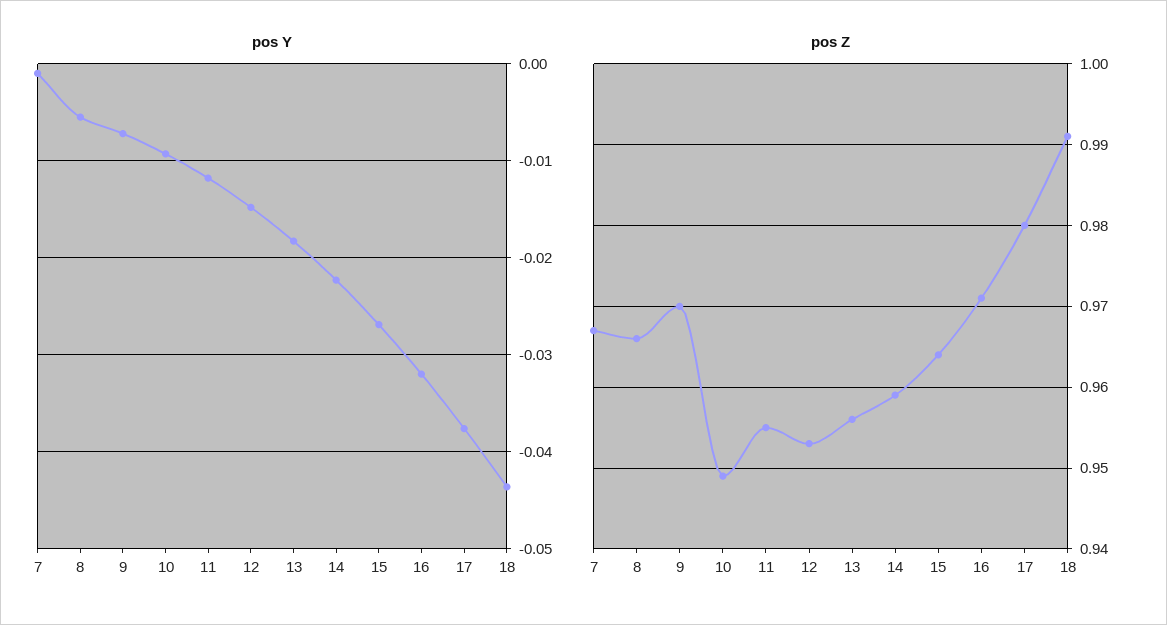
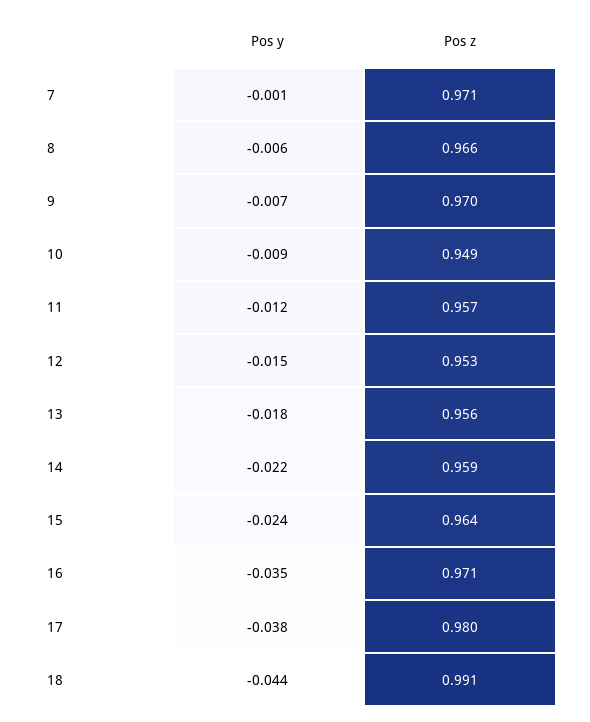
pos Y, 15: -0.027 -> -0.024
pos Y, 16: -0.032 -> -0.035
pos Z, 7: 0.967 -> 0.971
pos Z, 11: 0.955 -> 0.957

